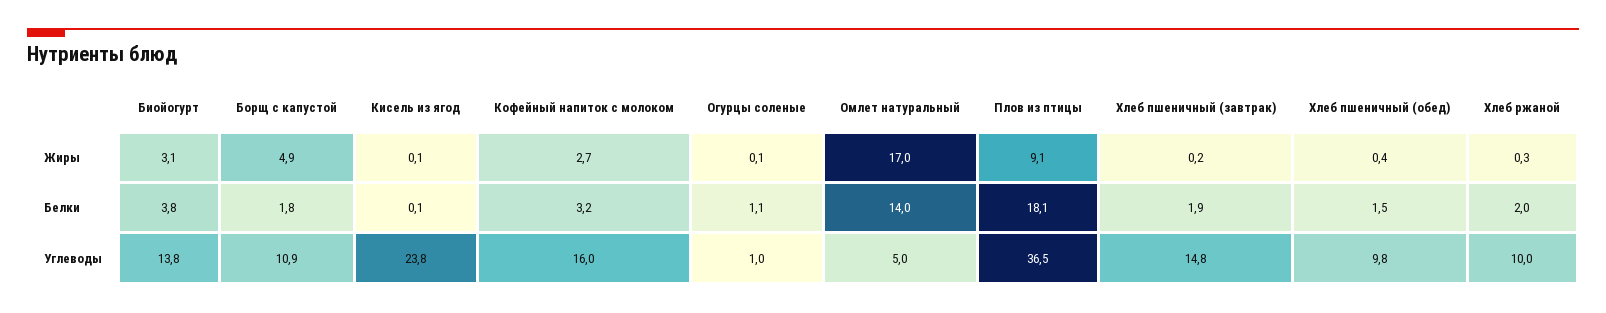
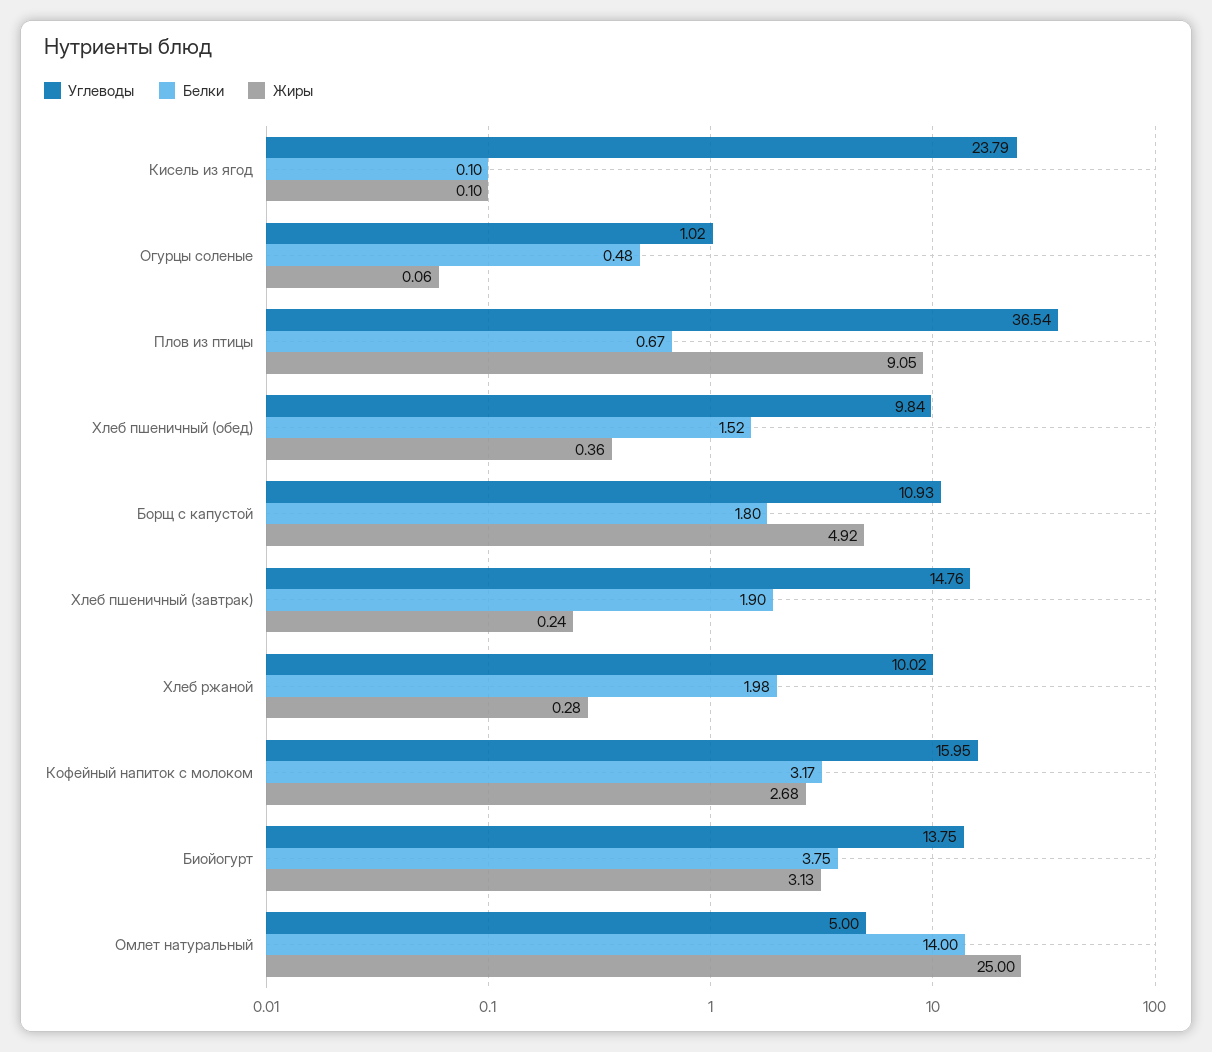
Жиры, Омлет натуральный: 17 -> 25
Белки, Огурцы соленые: 1.1 -> 0.48
Белки, Плов из птицы: 18.1 -> 0.67

